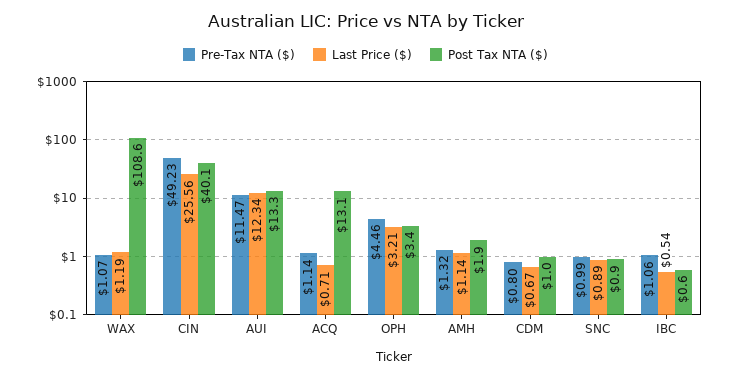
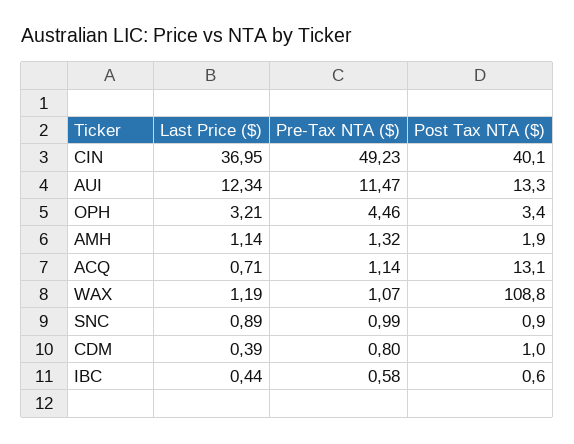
Post Tax NTA ($), WAX: 108.6 -> 108.8
Last Price ($), CIN: 25.56 -> 36.95
Last Price ($), CDM: 0.67 -> 0.39
Pre-Tax NTA ($), IBC: 1.06 -> 0.58
Last Price ($), IBC: 0.54 -> 0.44

